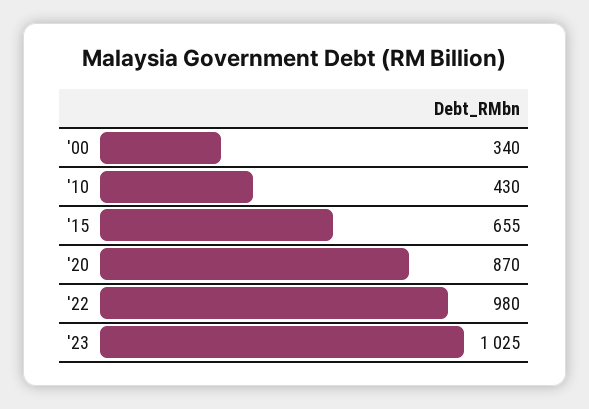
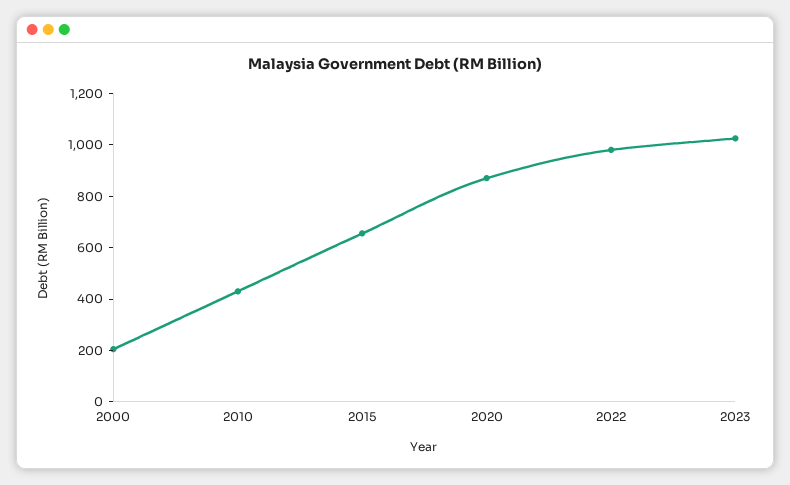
'00: 340 -> 200

